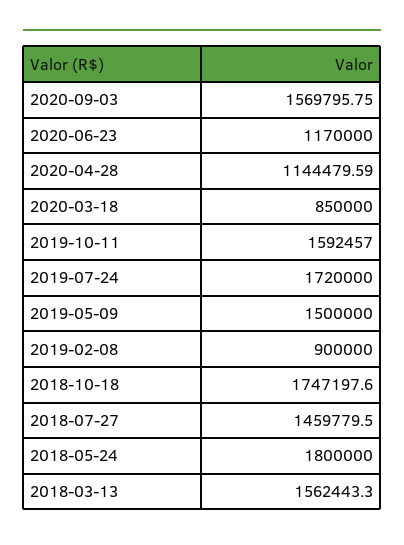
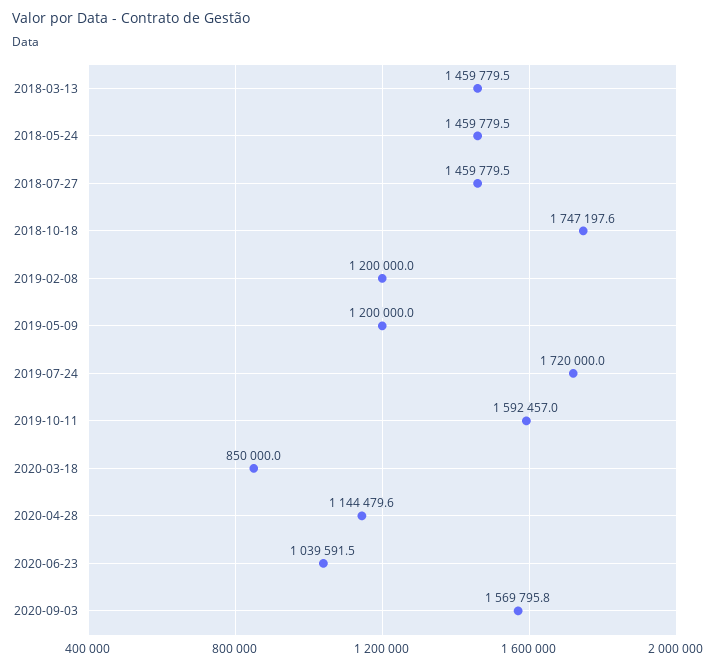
2020-06-23: 1170000 -> 1039591.5
2019-05-09: 1500000 -> 1200000
2019-02-08: 900000 -> 1200000
2018-05-24: 1800000 -> 1459779.5
2018-03-13: 1562443.3 -> 1459779.5

